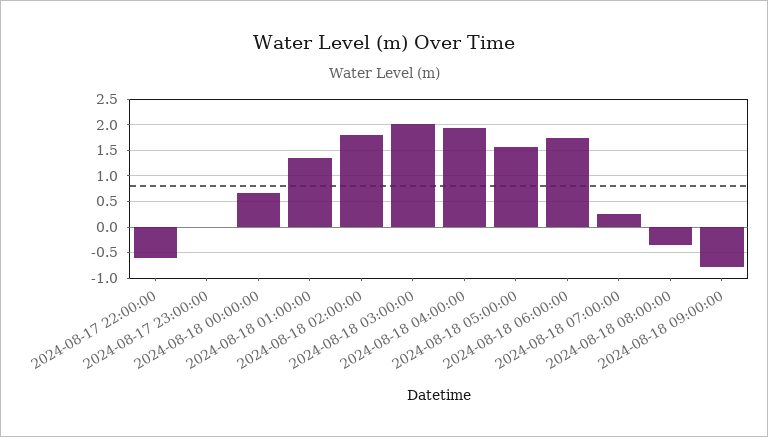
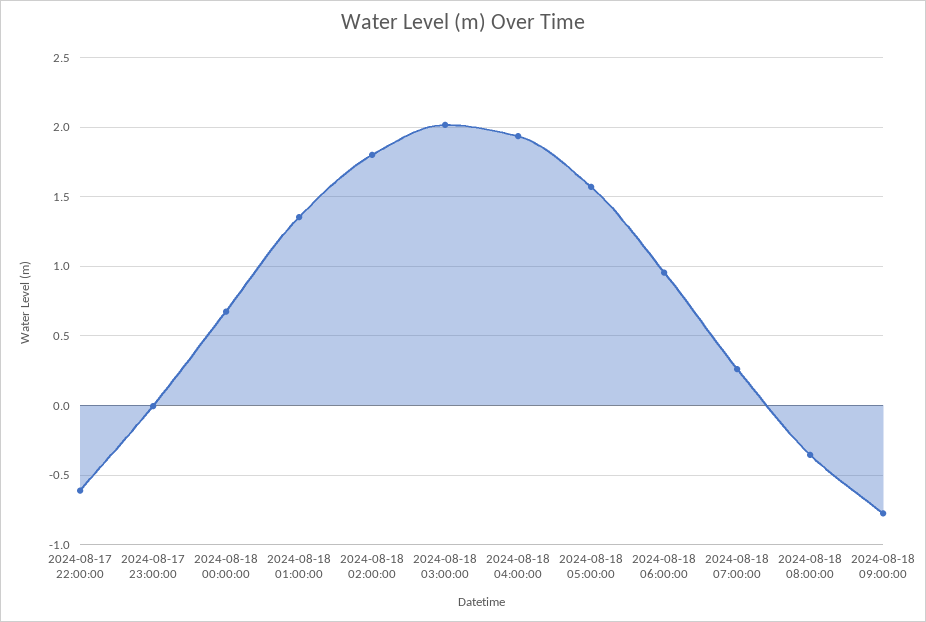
2024-08-18 06:00:00: 1.75 -> 0.95

